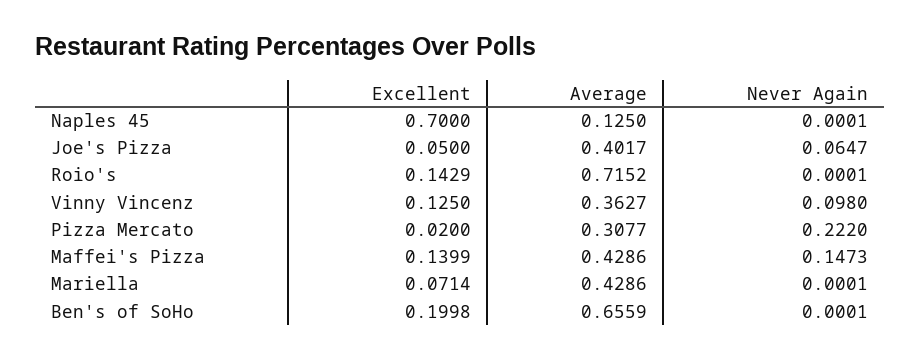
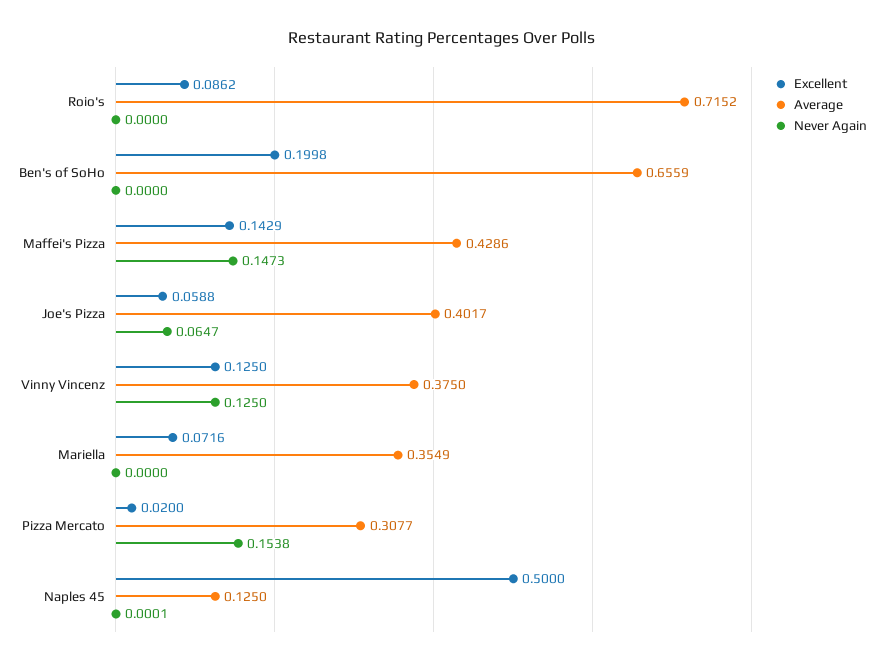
Excellent, Naples 45: 0.7 -> 0.5
Excellent, Joe's Pizza: 0.05 -> 0.0588
Excellent, Roio's: 0.1429 -> 0.0862
Never Again, Roio's: 0.0001 -> 0
Average, Vinny Vincenz: 0.3627 -> 0.375
Never Again, Vinny Vincenz: 0.098 -> 0.125
Never Again, Pizza Mercato: 0.222 -> 0.1538
Excellent, Maffei's Pizza: 0.1399 -> 0.1429
Excellent, Mariella: 0.0714 -> 0.0716
Average, Mariella: 0.4286 -> 0.3549
Never Again, Mariella: 0.0001 -> 0
Never Again, Ben's of SoHo: 0.0001 -> 0

